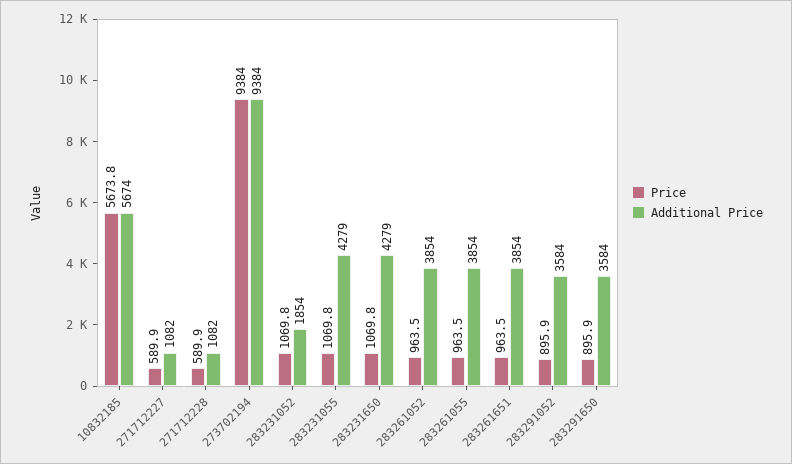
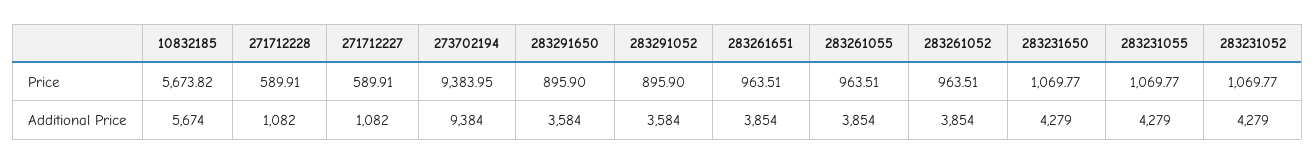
Additional Price, 283231052: 1854 -> 4279

